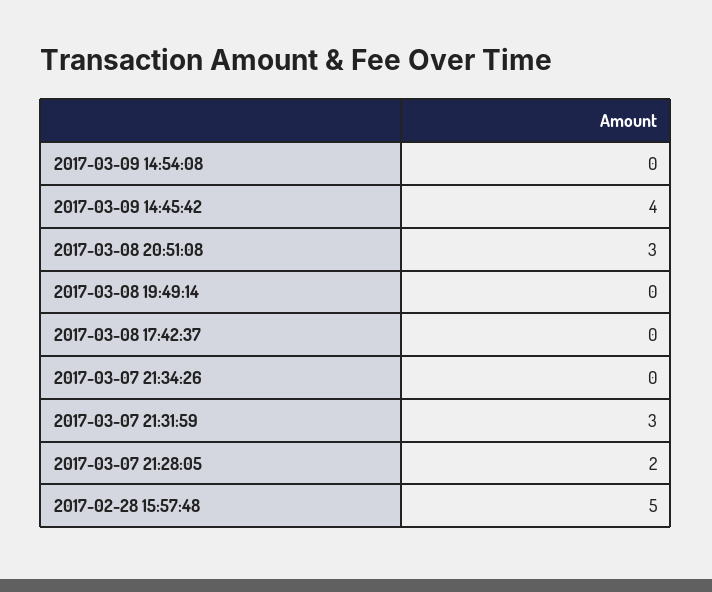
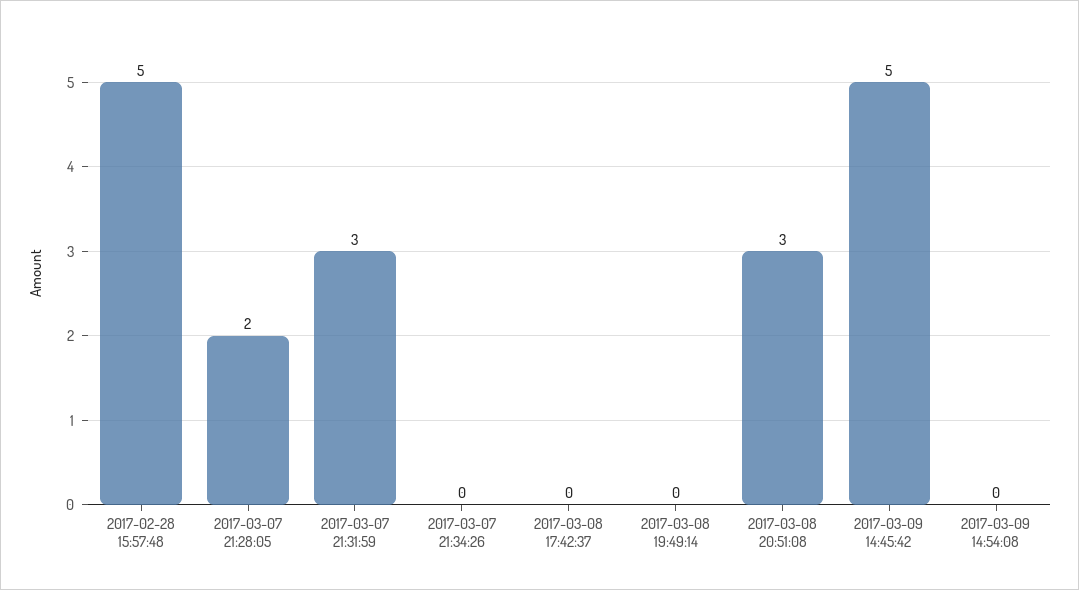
2017-03-09 14:45:42: 4 -> 5

